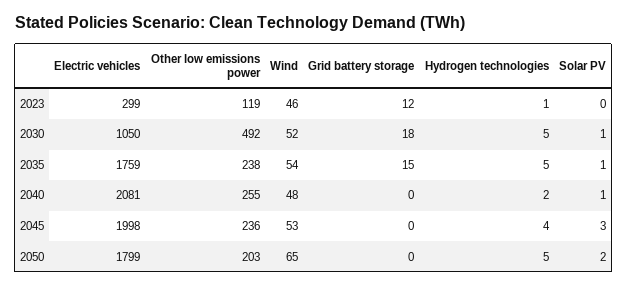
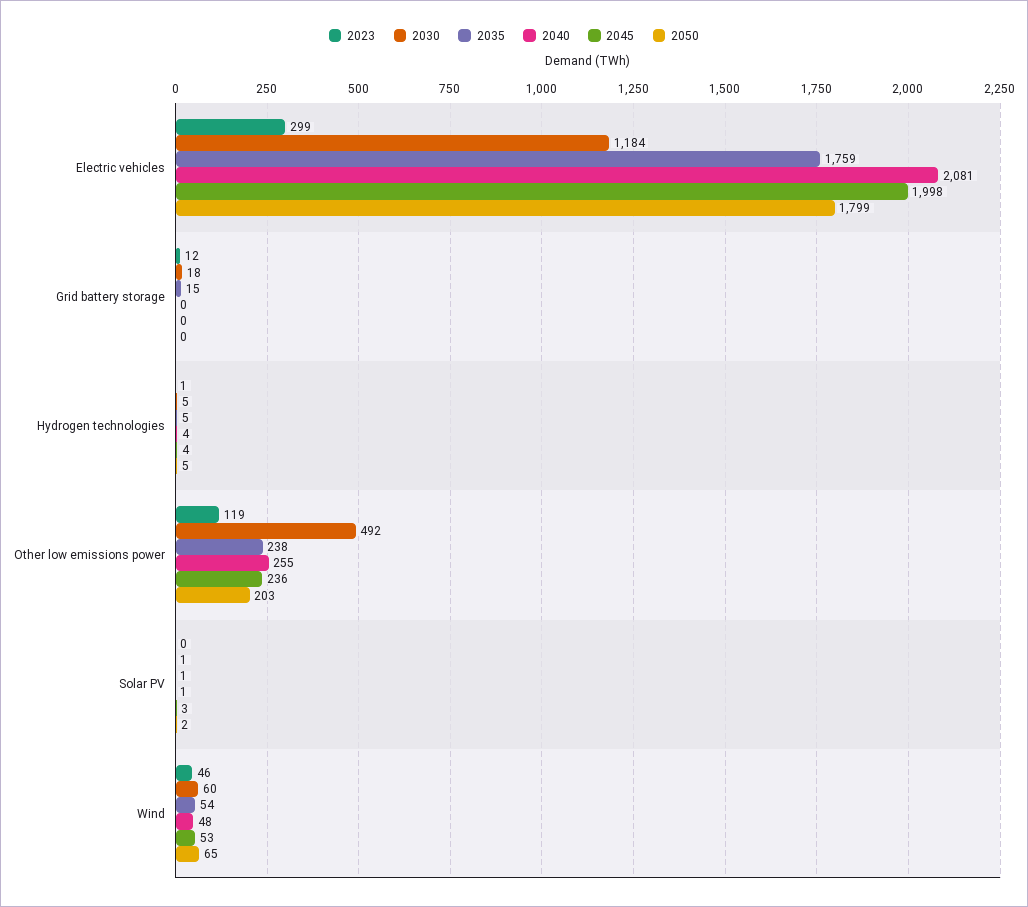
2030, Electric vehicles: 1050 -> 1184
2030, Wind: 52 -> 60
2040, Hydrogen technologies: 2 -> 4

